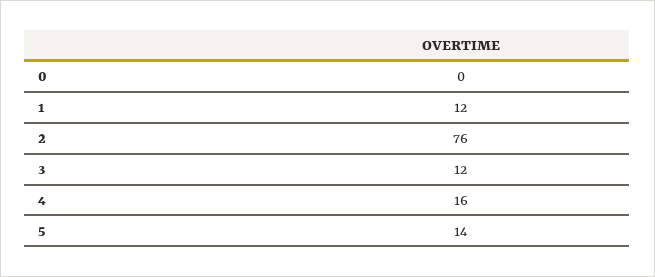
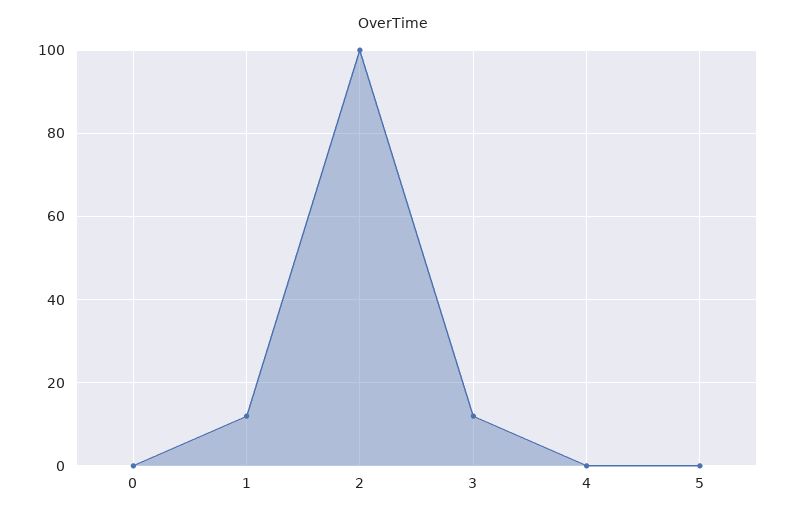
2: 76 -> 100
4: 16 -> 0
5: 14 -> 0

